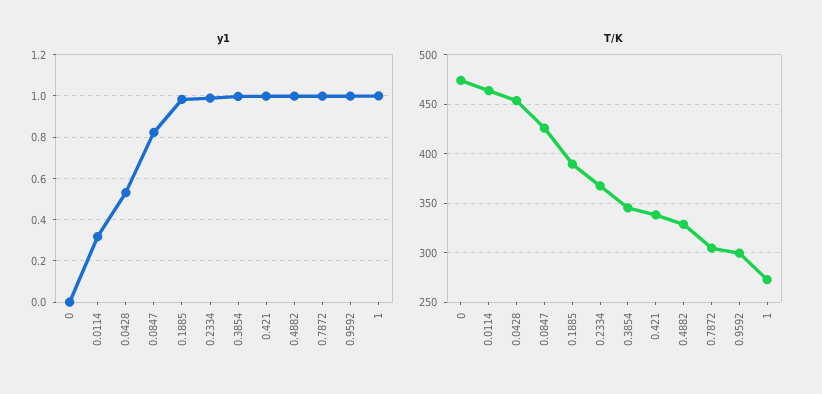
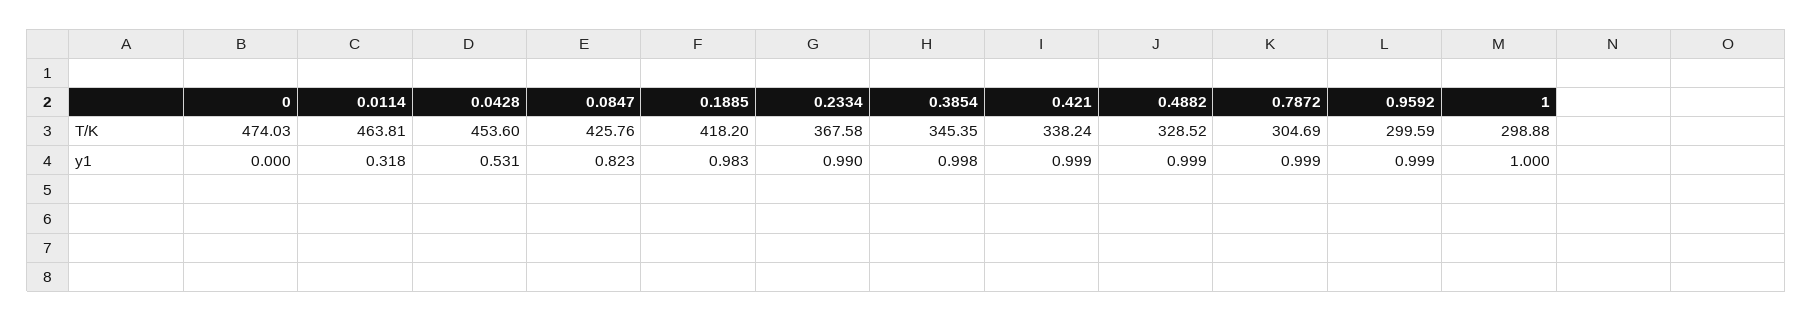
T/K, 0.1885: 390 -> 418.2
T/K, 1: 270 -> 298.88

